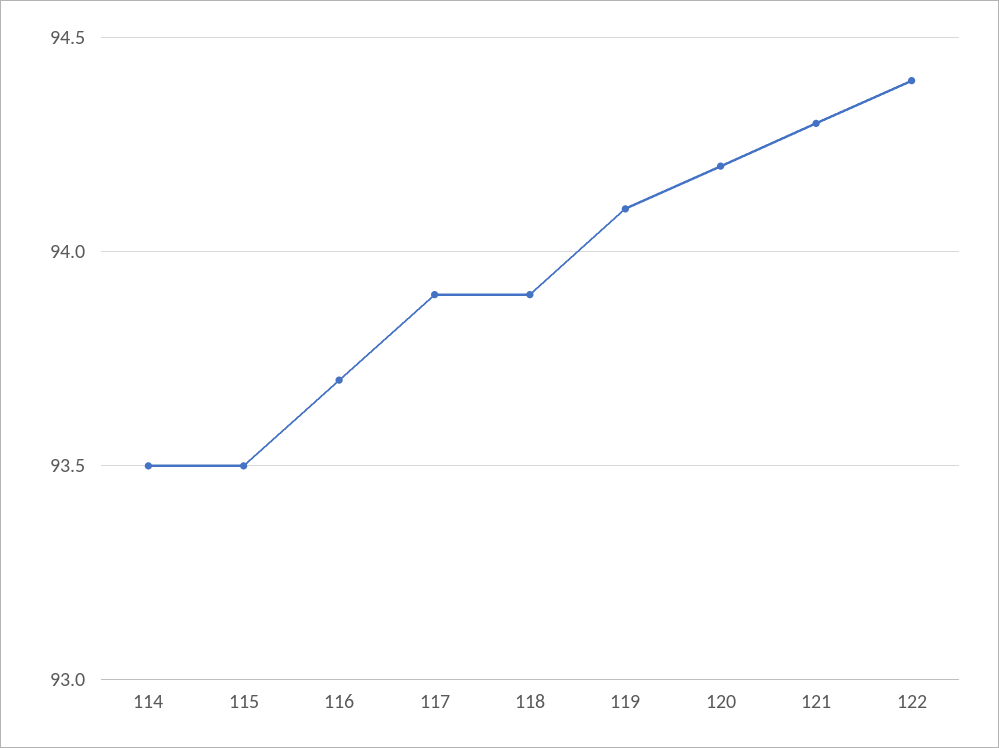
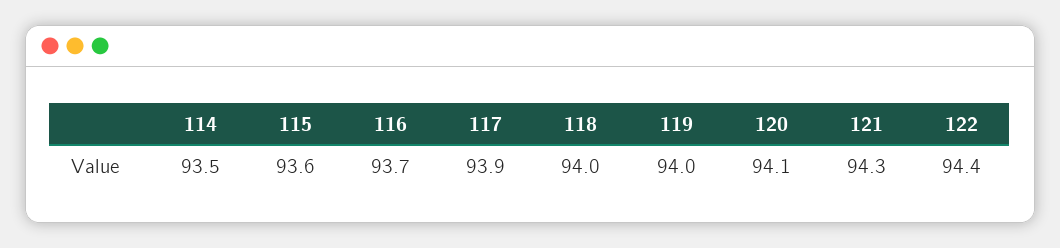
115: 93.5 -> 93.6
118: 93.9 -> 94
119: 94.1 -> 94
120: 94.2 -> 94.1

